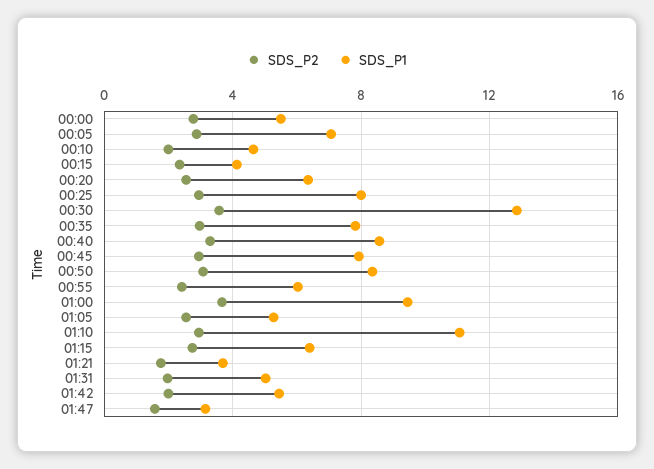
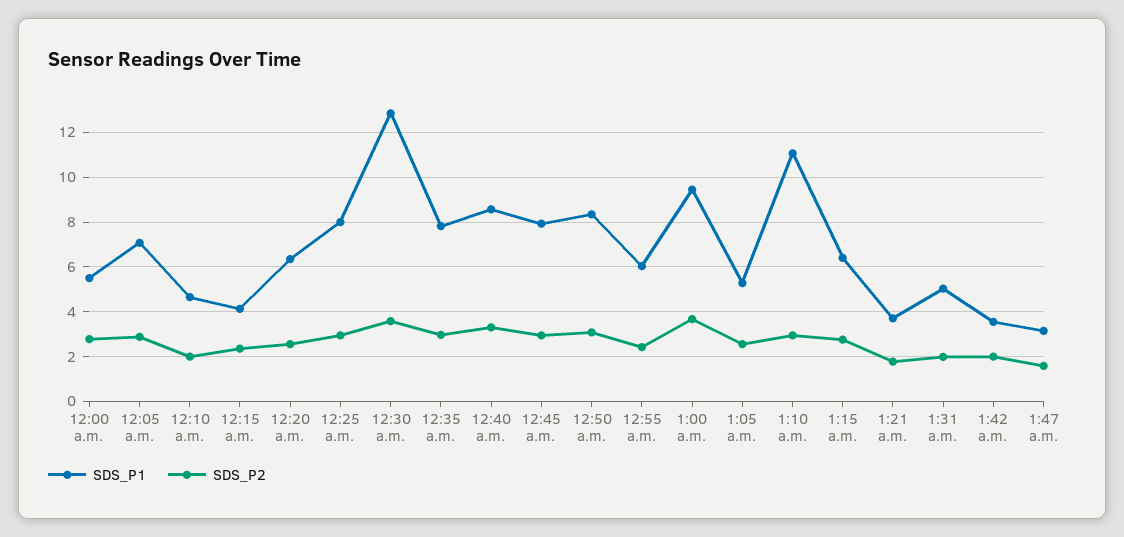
SDS_P1, 01:42: 5.5 -> 3.5

